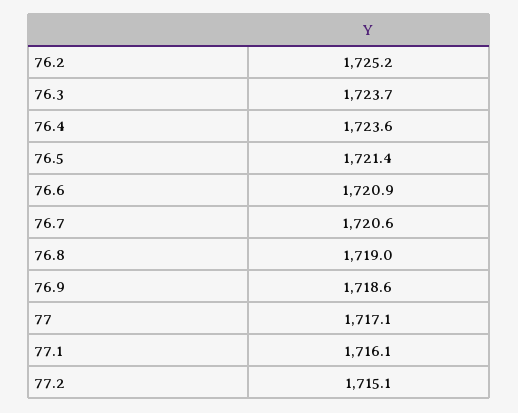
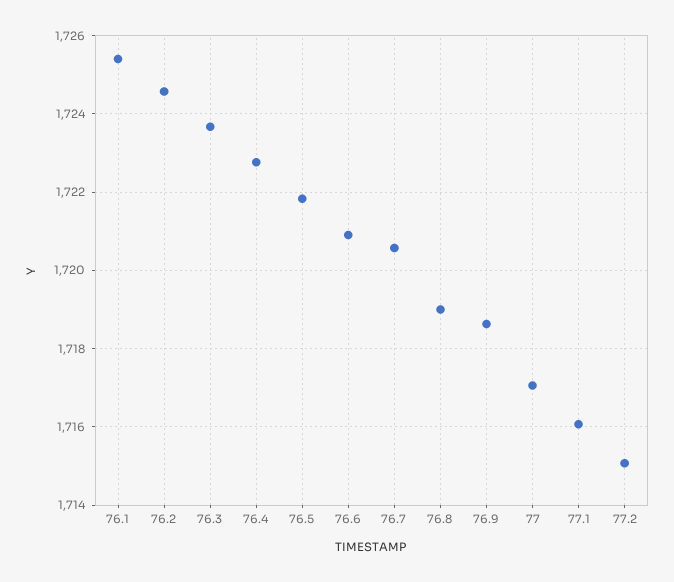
76.2: 1725.2 -> 1724.6
76.4: 1723.6 -> 1722.8
76.5: 1721.4 -> 1721.8
76.1: none -> 1725.4

